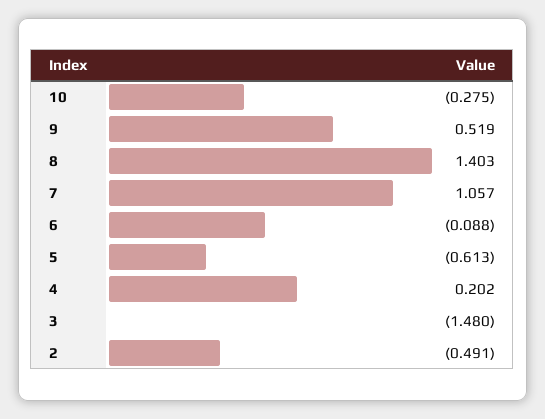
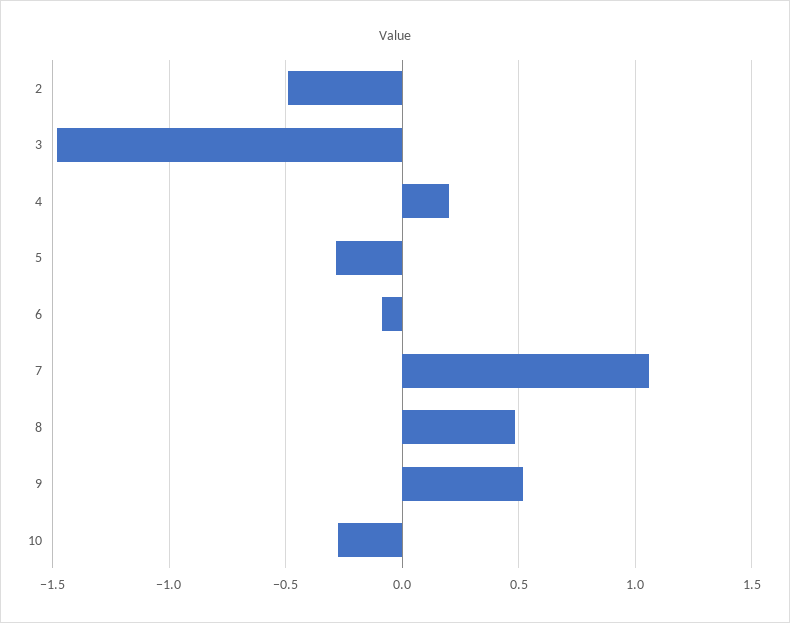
8: 1.403 -> 0.5
5: -0.613 -> -0.3

